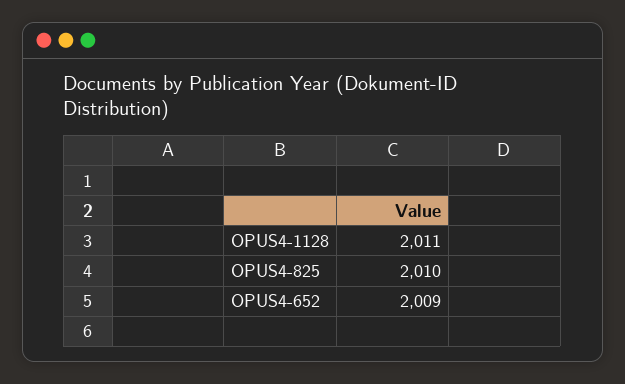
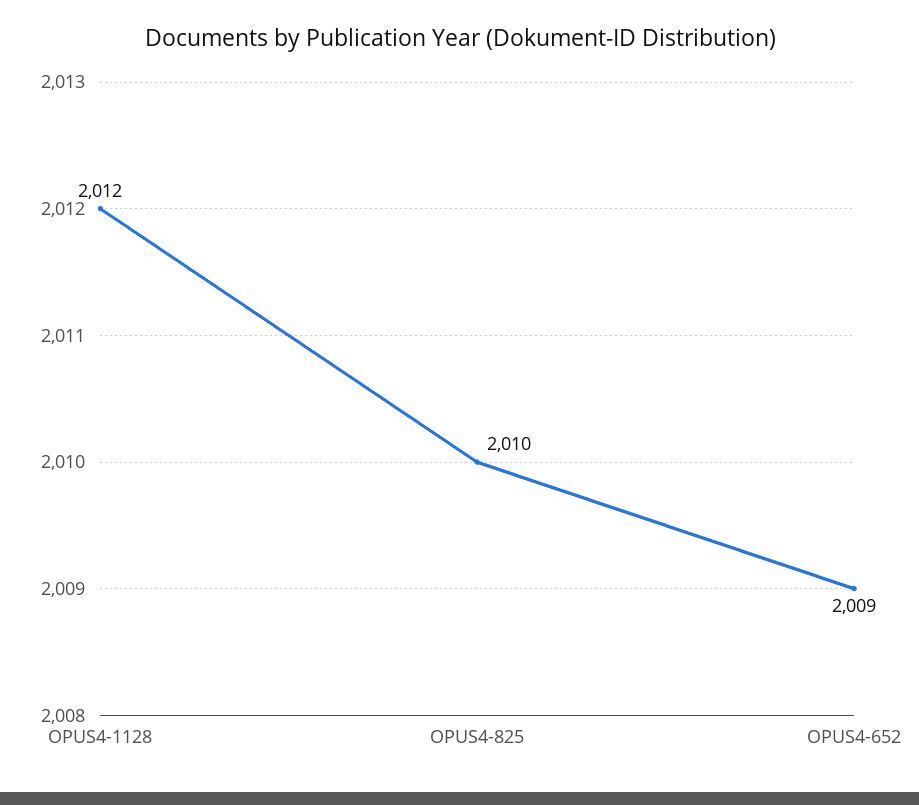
OPUS4-1128: 2011 -> 2012

